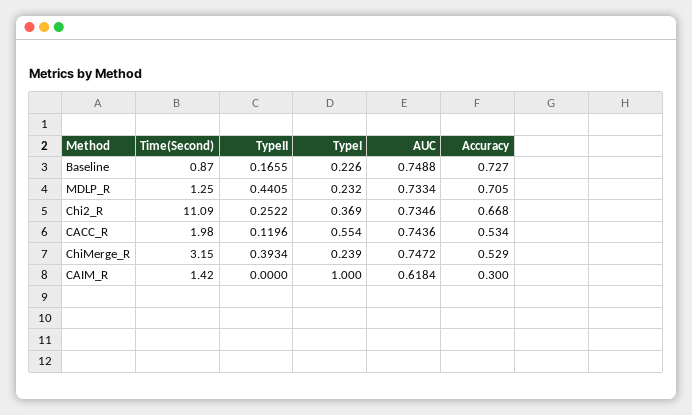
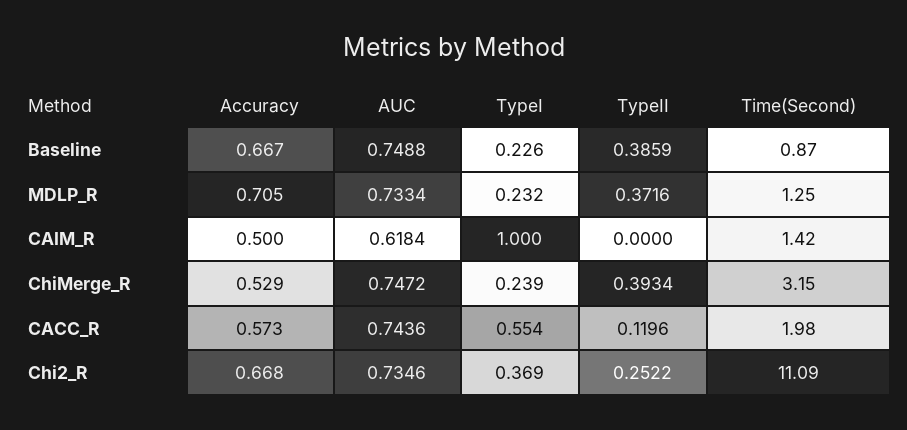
TypeII, Baseline: 0.1655 -> 0.3859
Accuracy, Baseline: 0.727 -> 0.667
TypeII, MDLP_R: 0.4405 -> 0.3716
Accuracy, CACC_R: 0.534 -> 0.573
Accuracy, CAIM_R: 0.3 -> 0.5

